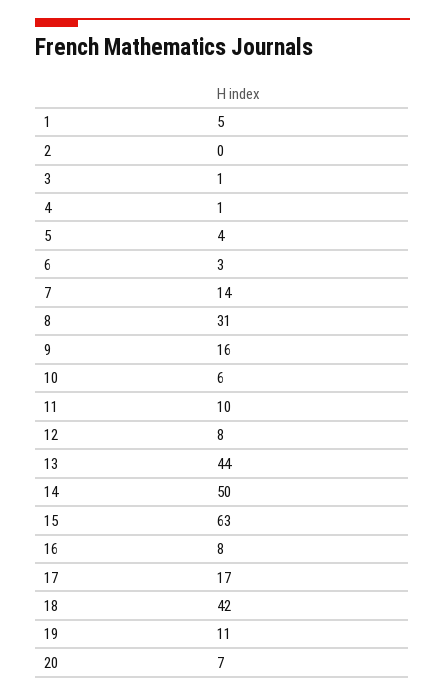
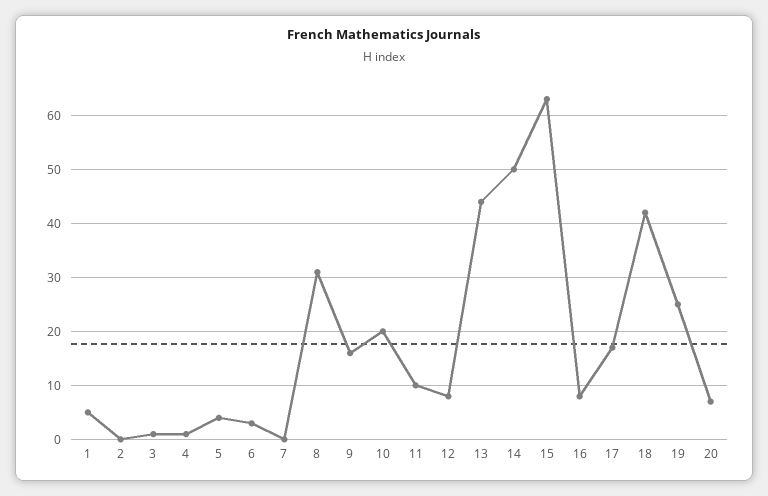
7: 14 -> 0
10: 6 -> 20
19: 11 -> 25

